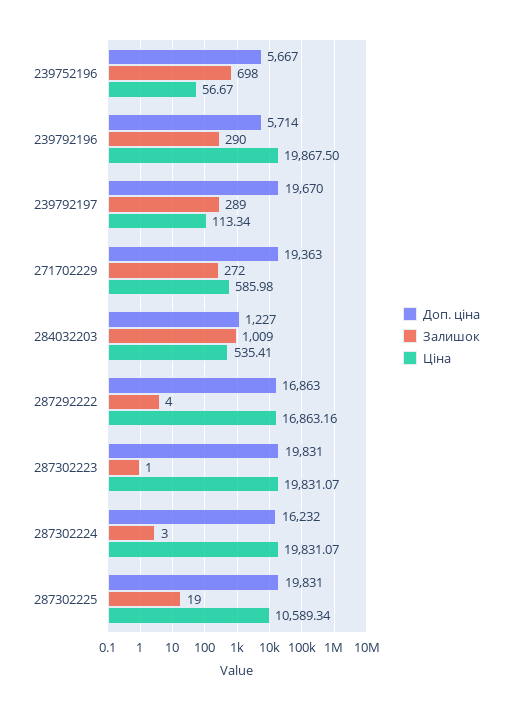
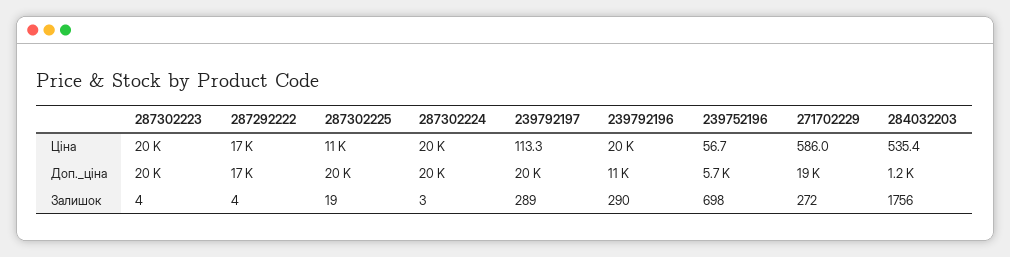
Доп. ціна, 239792196: 5714 -> 11000
Залишок, 284032203: 1009 -> 1756
Залишок, 287302223: 1 -> 4
Доп. ціна, 287302224: 16232 -> 20000

